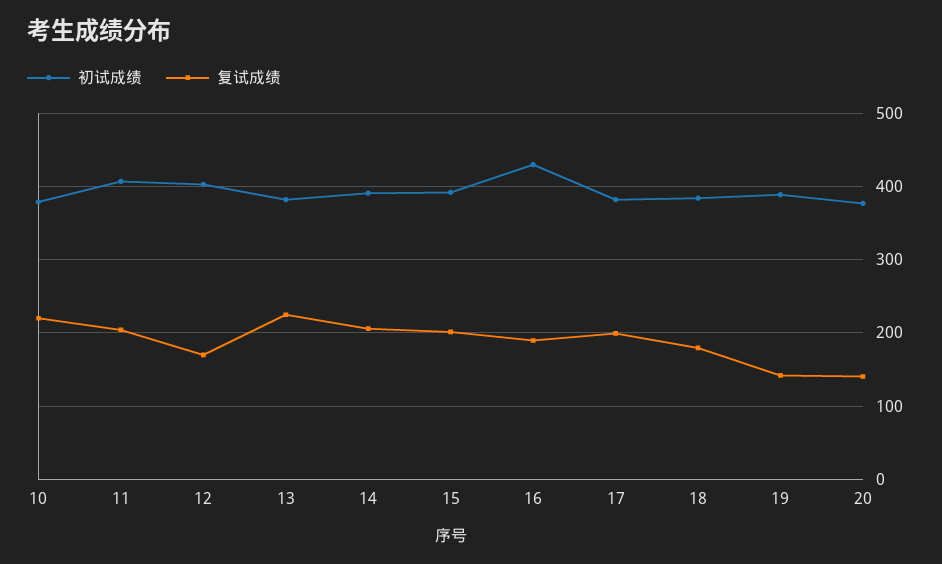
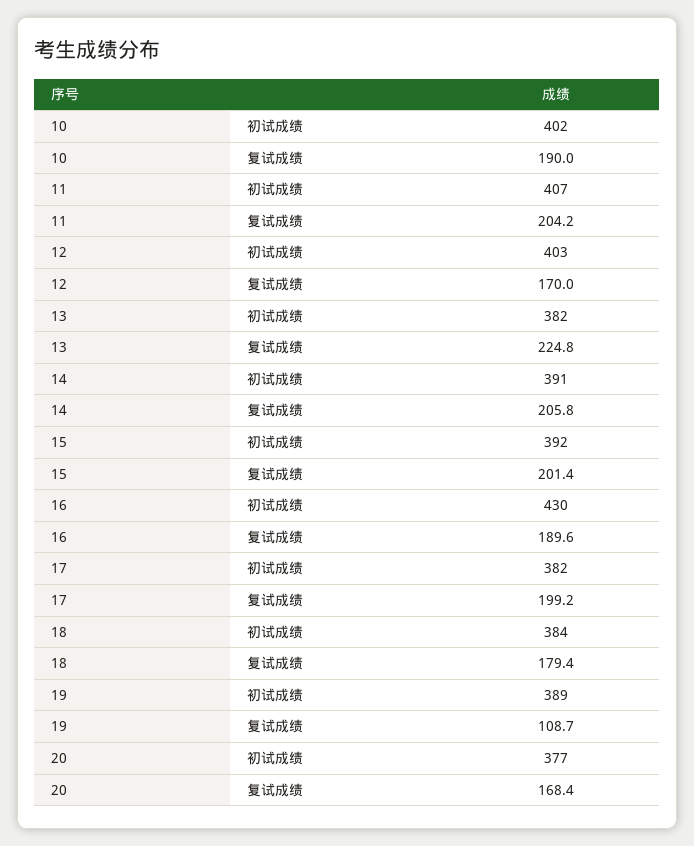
初试成绩, 10: 380 -> 402
复试成绩, 10: 220 -> 190
复试成绩, 19: 140 -> 108.7
复试成绩, 20: 140 -> 168.4

